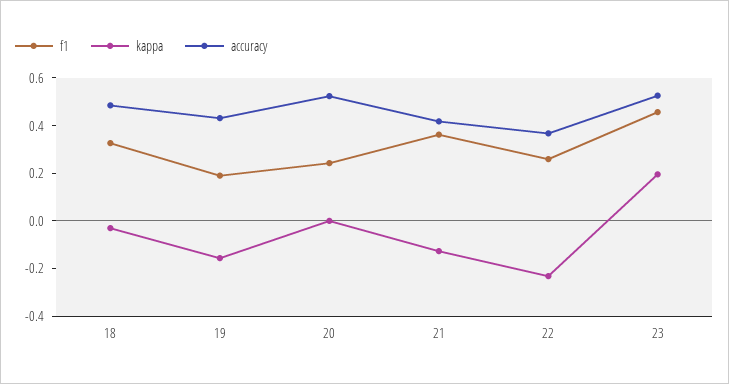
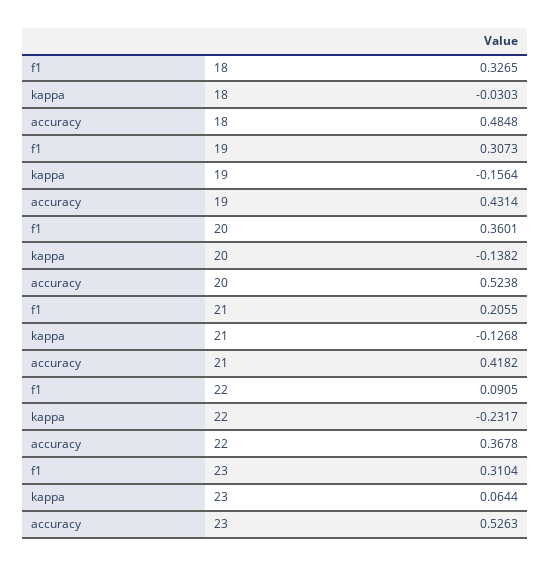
f1, 19: 0.2 -> 0.3073
f1, 20: 0.25 -> 0.3601
kappa, 20: 0 -> -0.1382
f1, 21: 0.35 -> 0.2055
f1, 22: 0.25 -> 0.0905
f1, 23: 0.45 -> 0.3104
kappa, 23: 0.2 -> 0.0644

